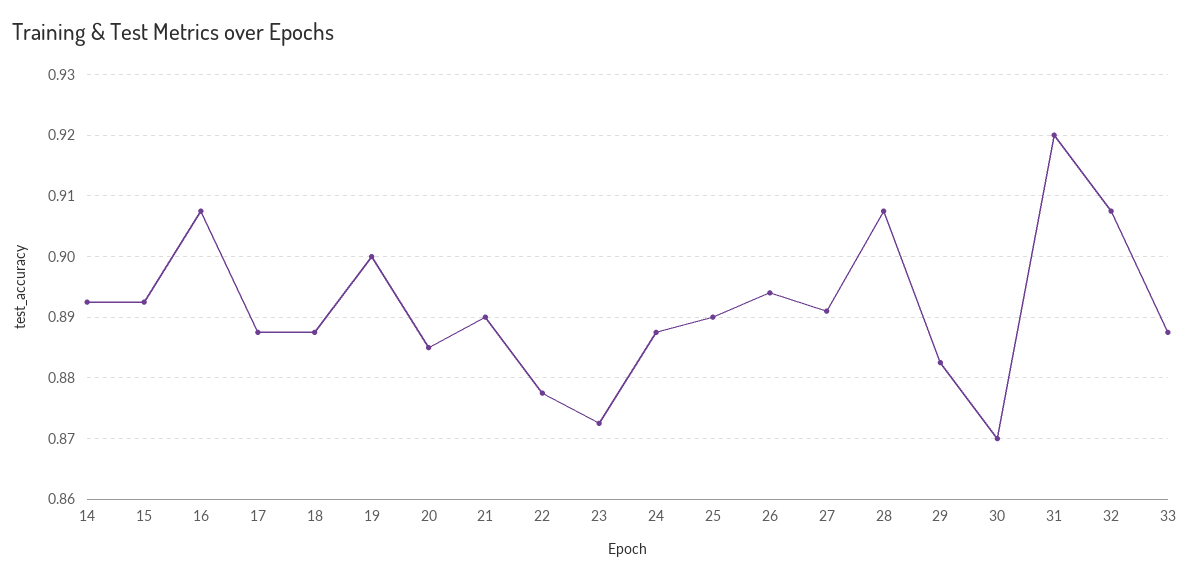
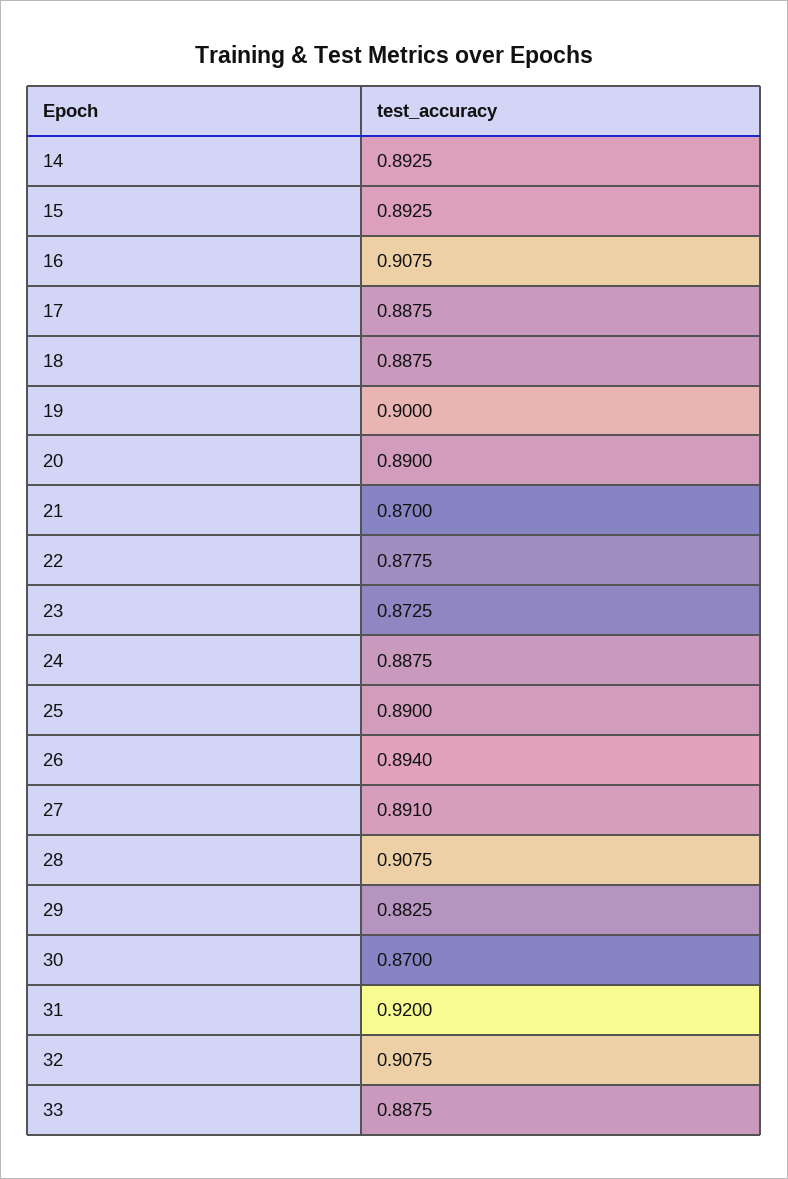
20: 0.885 -> 0.89
21: 0.89 -> 0.87

